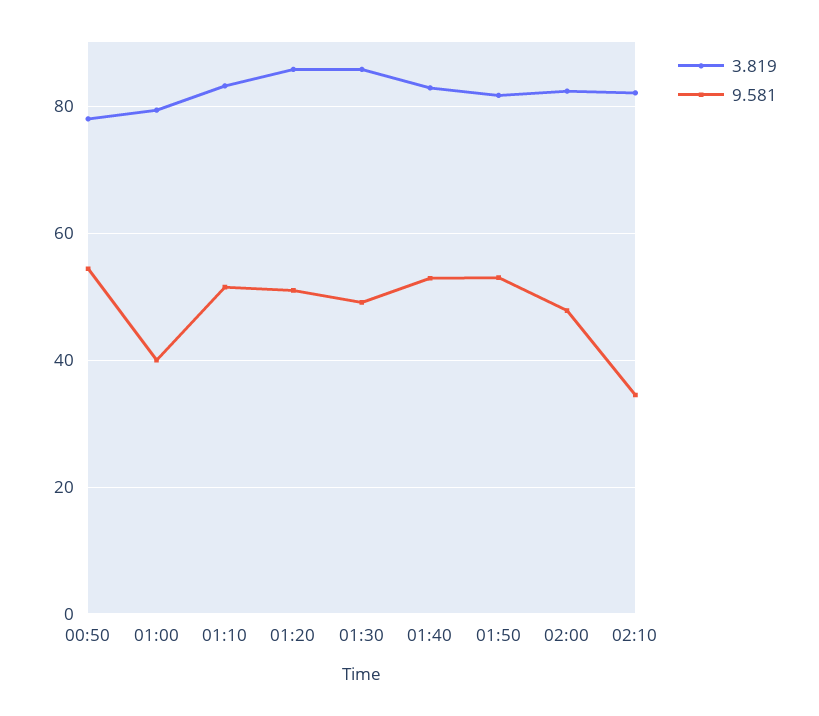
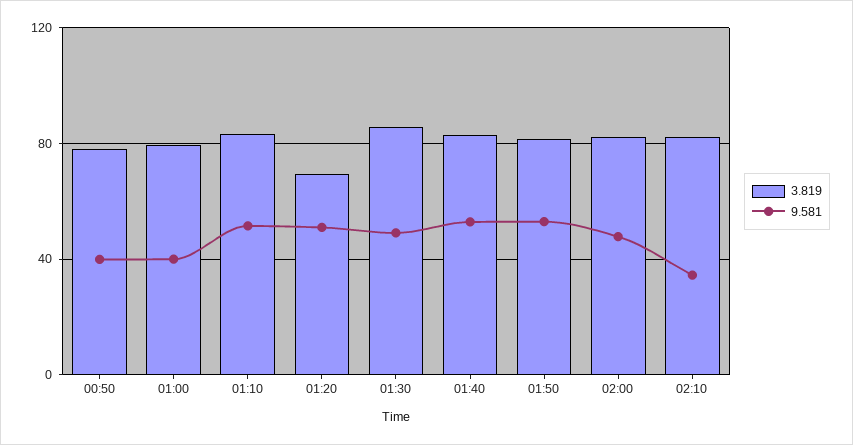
9.581, 00:50: 54 -> 40
3.819, 01:20: 86 -> 70

